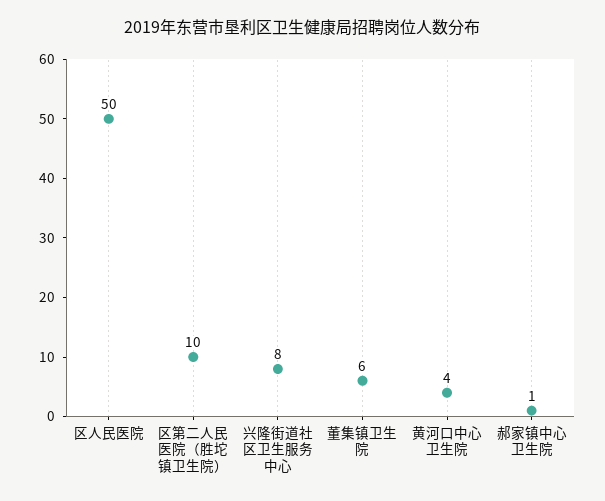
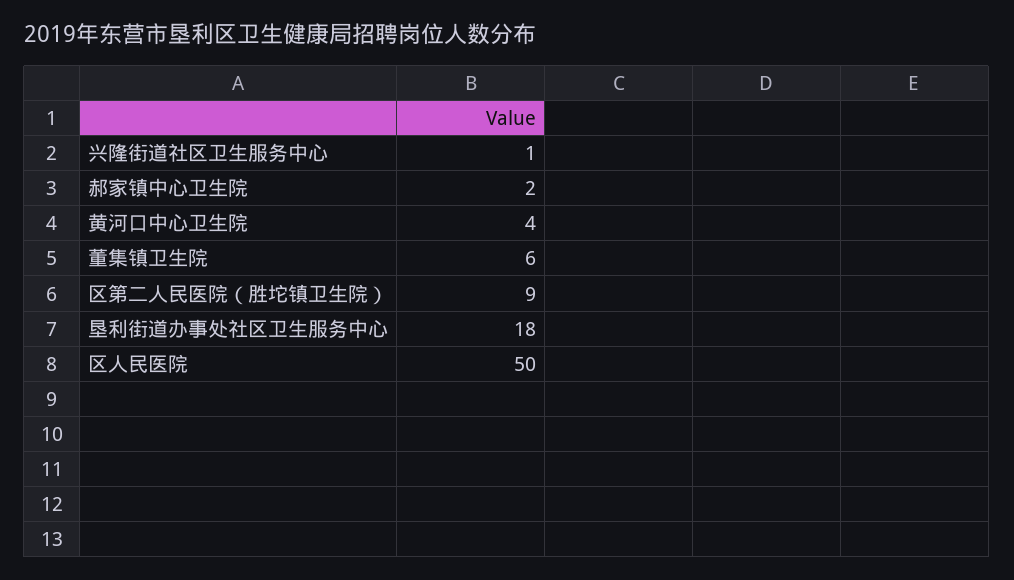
区第二人民医院（胜坨镇卫生院）: 10 -> 9
兴隆街道社区卫生服务中心: 8 -> 1
郝家镇中心卫生院: 1 -> 2
垦利街道办事处社区卫生服务中心: none -> 18

